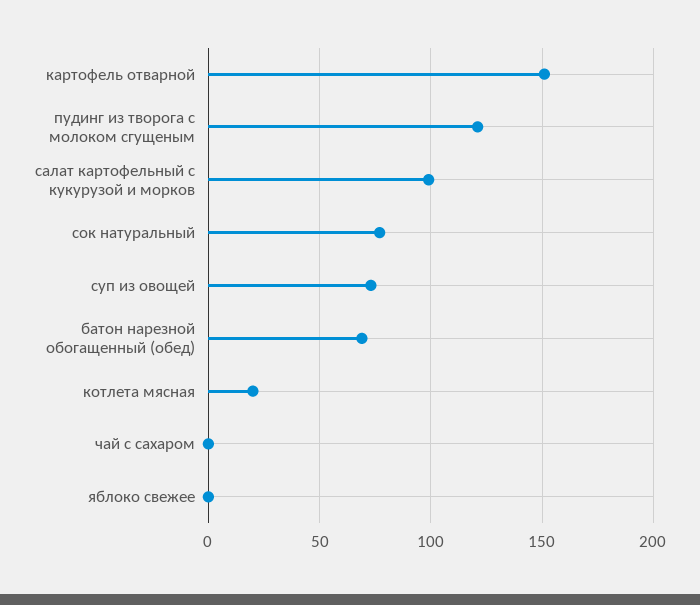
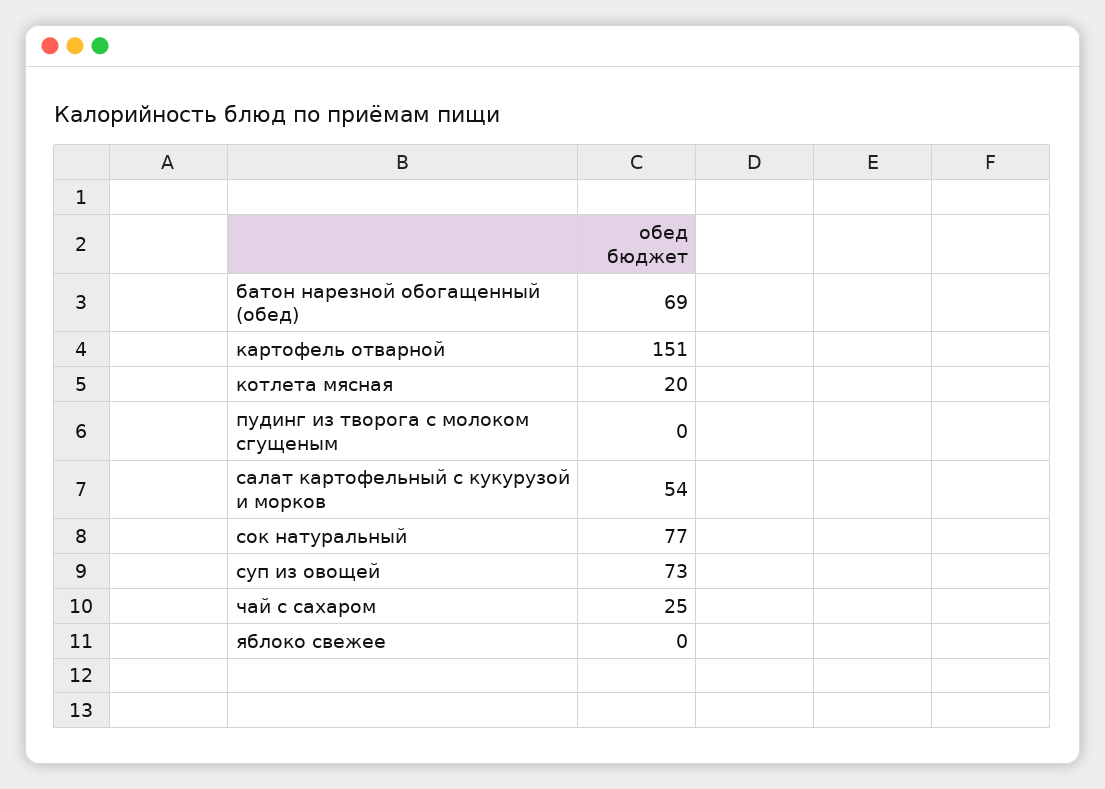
пудинг из творога с молоком сгущеным: 120 -> 0
салат картофельный с кукурузой и морков: 100 -> 54
чай с сахаром: 0 -> 25

